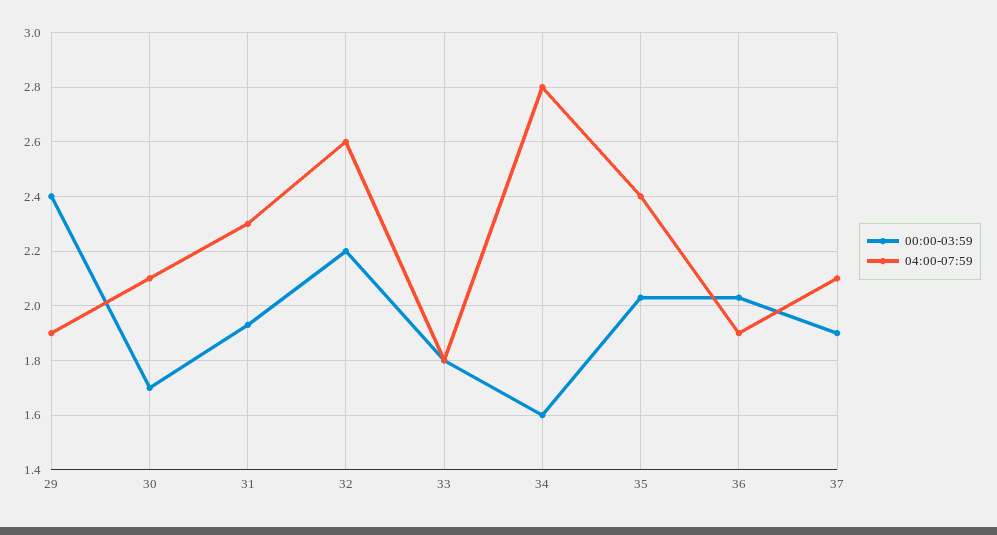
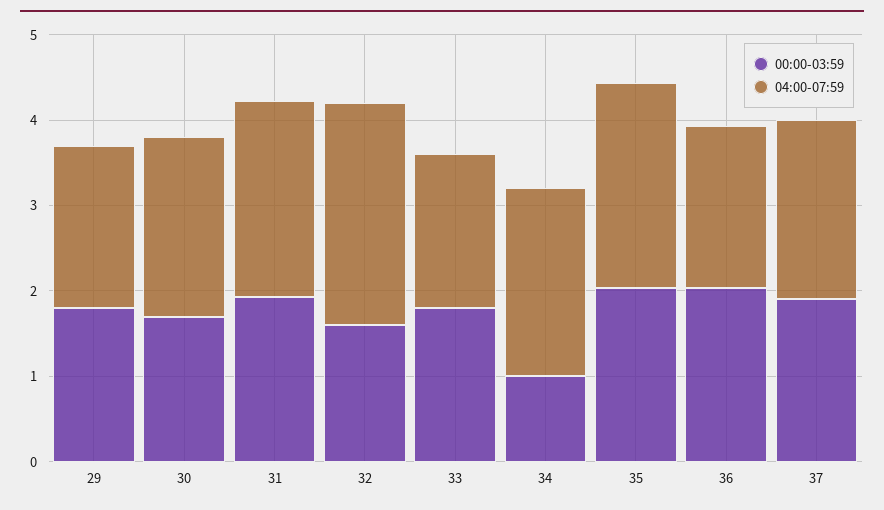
00:00-03:59, 29: 2.4 -> 1.8
00:00-03:59, 32: 2.2 -> 1.6
00:00-03:59, 34: 1.6 -> 1
04:00-07:59, 34: 2.8 -> 2.2

